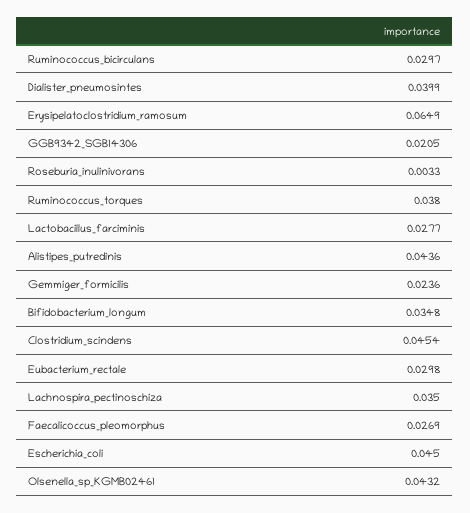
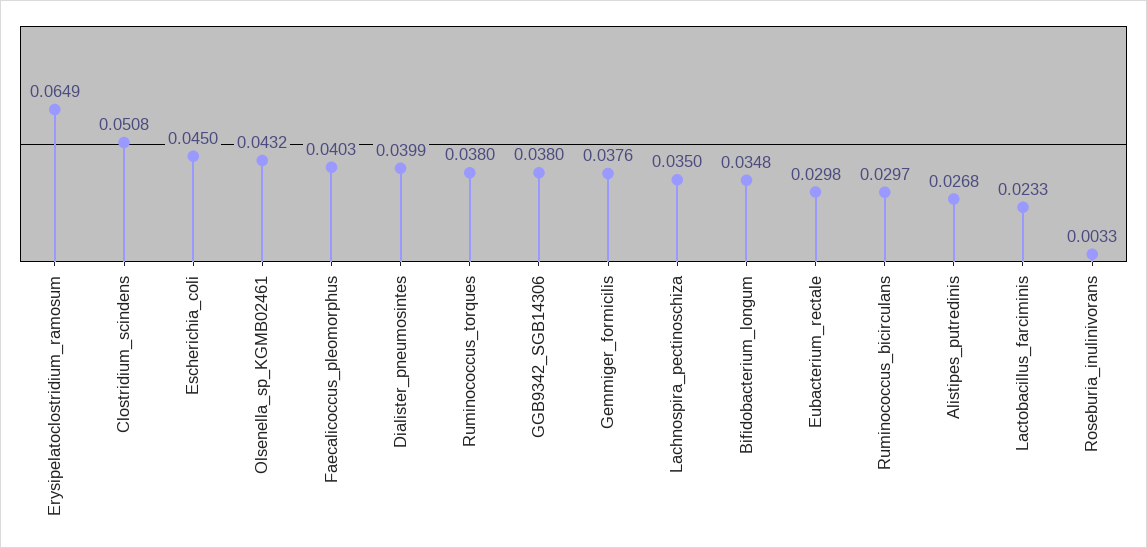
GGB9342_SGB14306: 0.0205 -> 0.038
Lactobacillus_farciminis: 0.0277 -> 0.0233
Alistipes_putredinis: 0.0436 -> 0.0268
Gemmiger_formicilis: 0.0236 -> 0.0376
Clostridium_scindens: 0.0454 -> 0.0508
Faecalicoccus_pleomorphus: 0.0269 -> 0.0403

